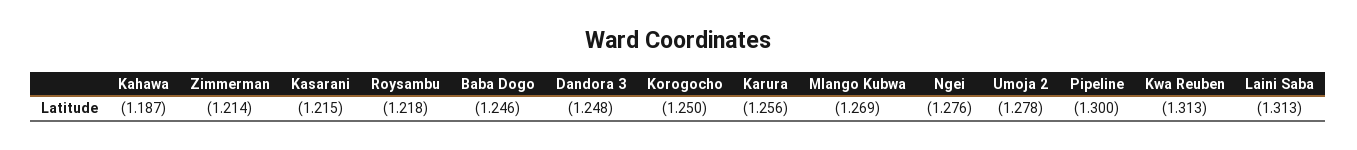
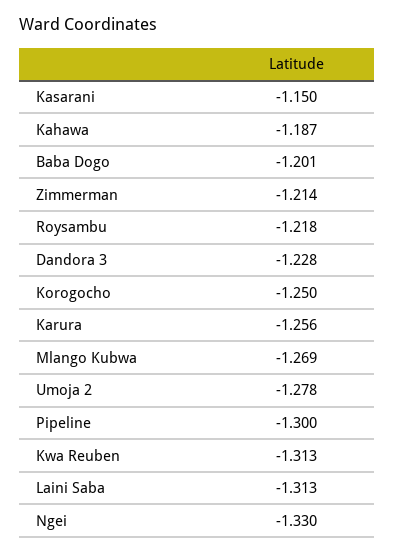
Kasarani: -1.215 -> -1.15
Baba Dogo: -1.246 -> -1.201
Dandora 3: -1.248 -> -1.228
Ngei: -1.276 -> -1.33

